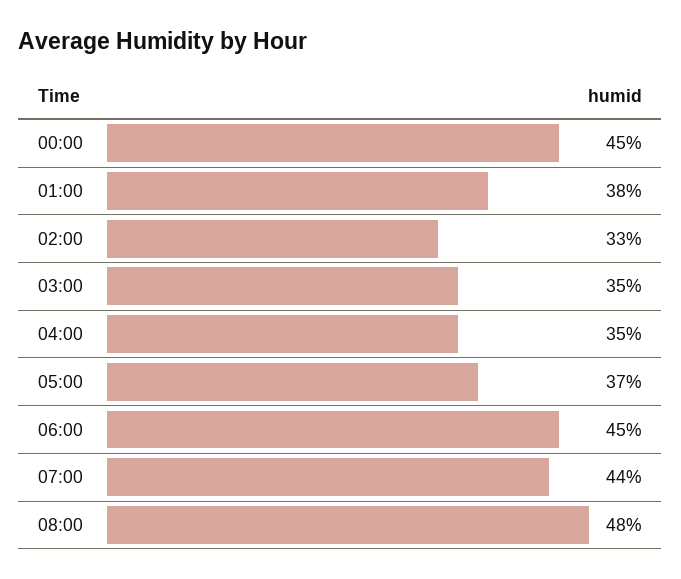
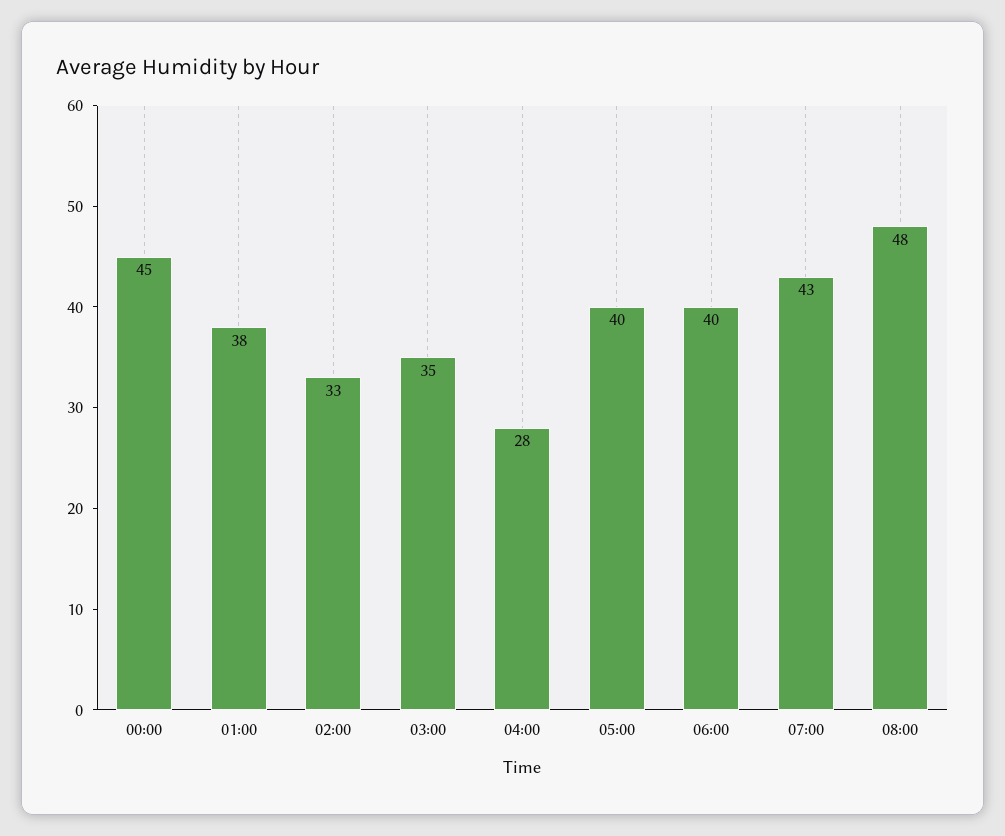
04:00: 35 -> 28
05:00: 37 -> 40
06:00: 45 -> 40
07:00: 44 -> 43

